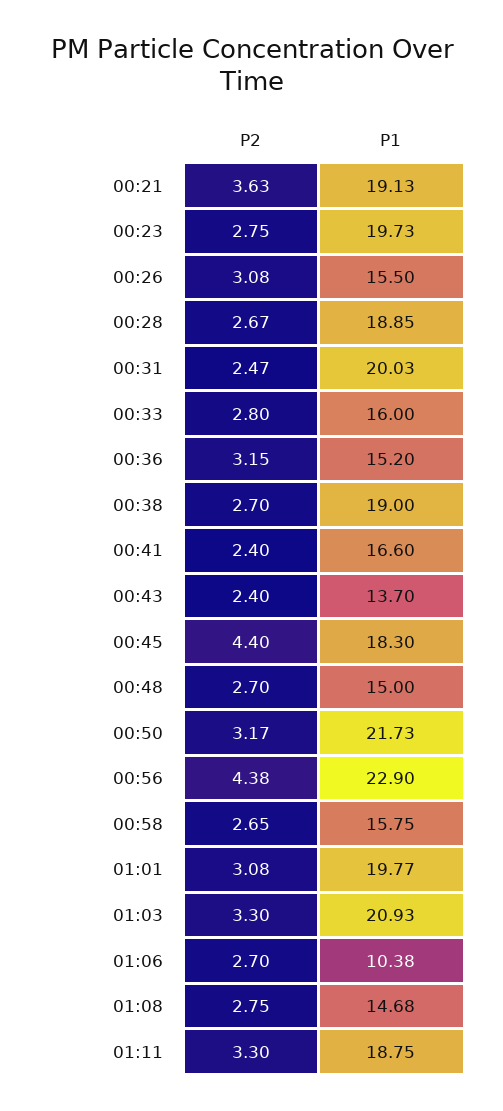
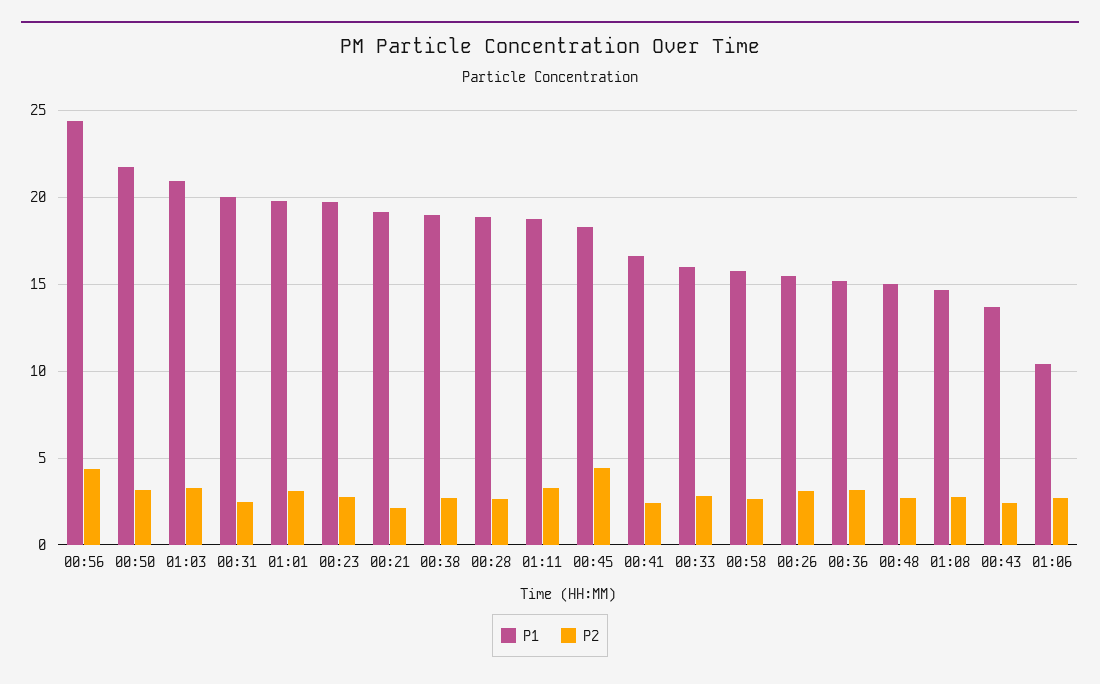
P2, 00:21: 3.63 -> 2
P1, 00:56: 22.9 -> 24.5

